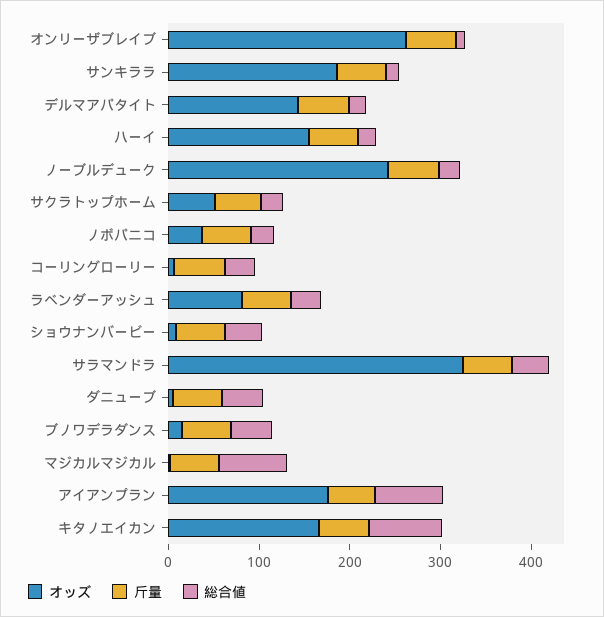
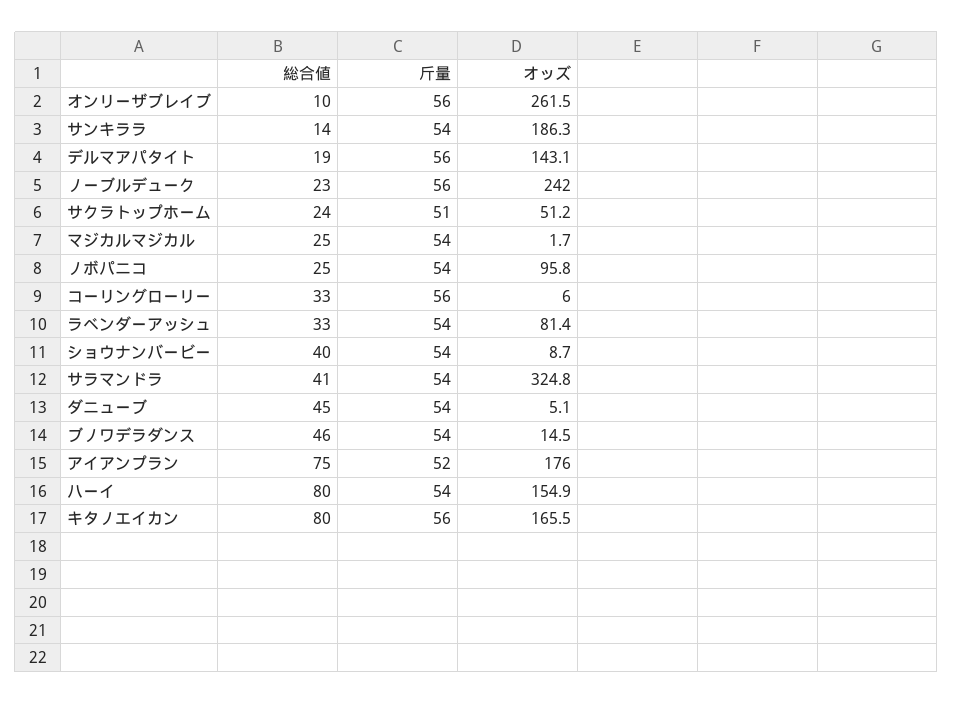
総合値, ハーイ: 20 -> 80
オッズ, ノボパニコ: 40 -> 95.8
総合値, マジカルマジカル: 80 -> 25

